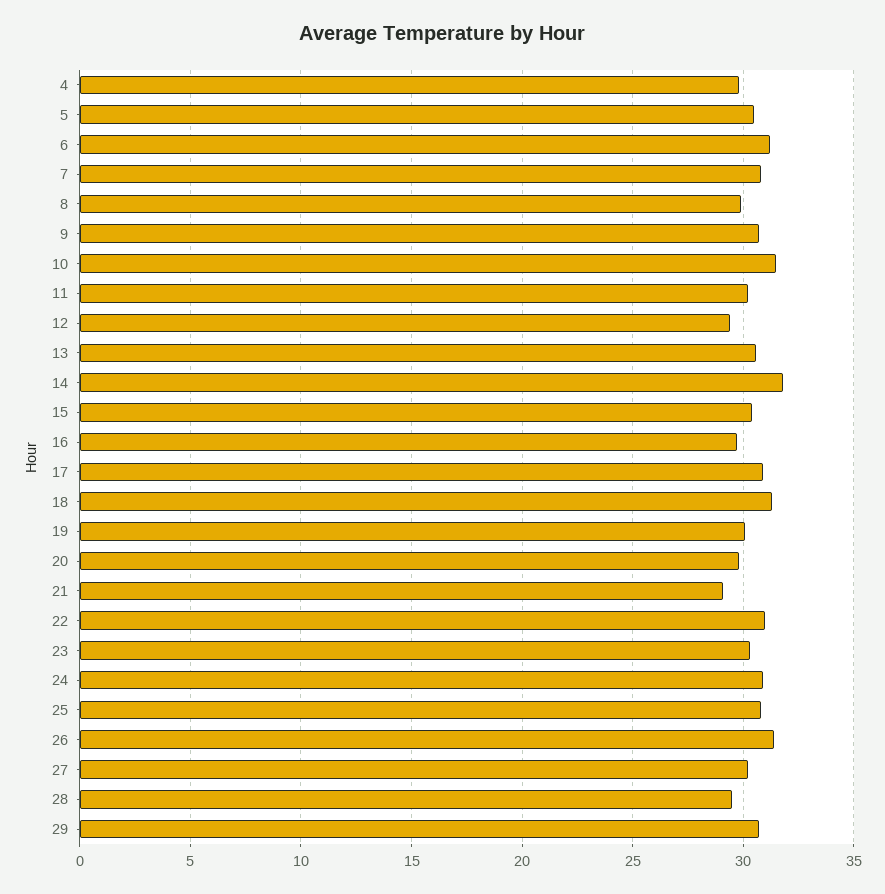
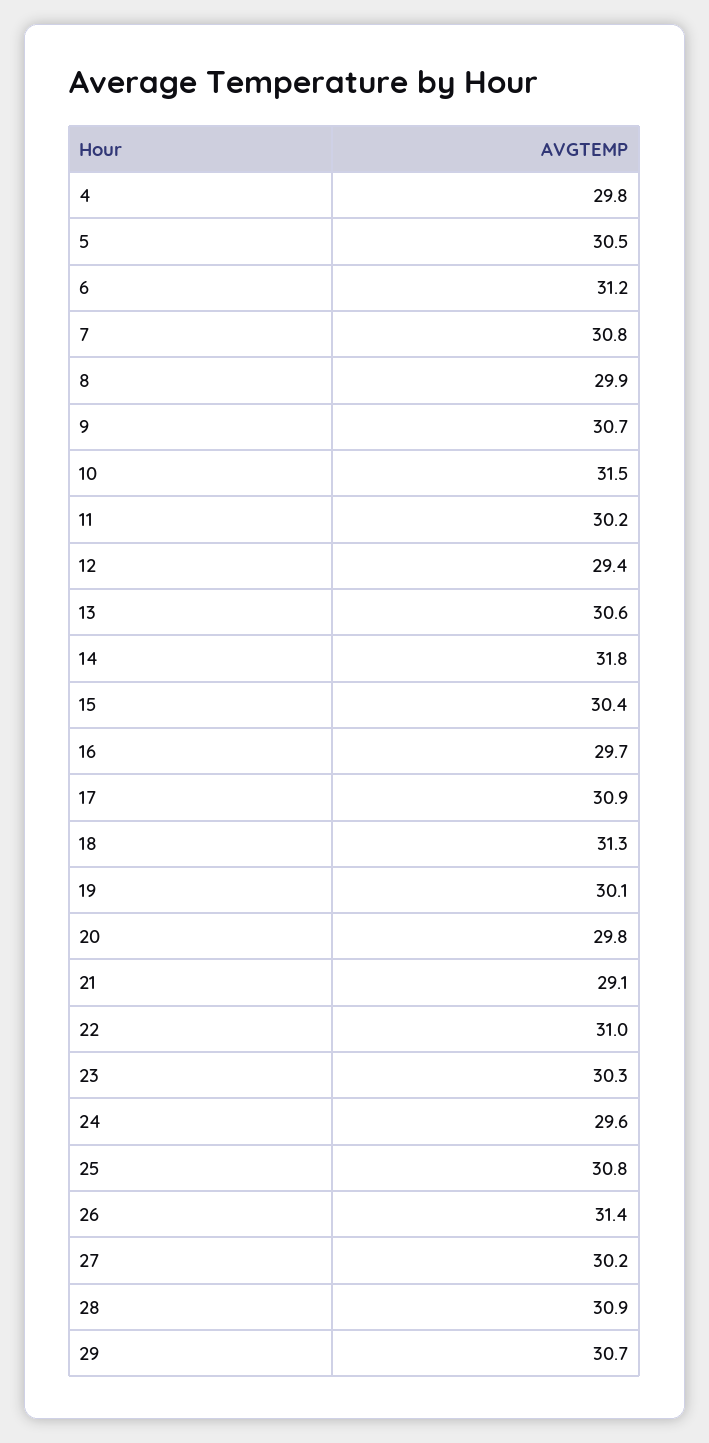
24: 31 -> 29.6
28: 29.5 -> 30.9

